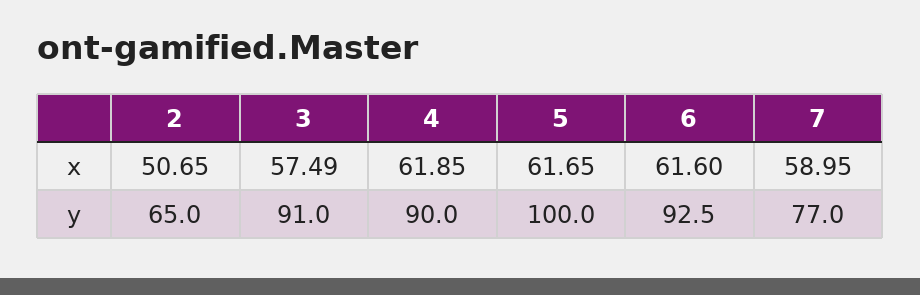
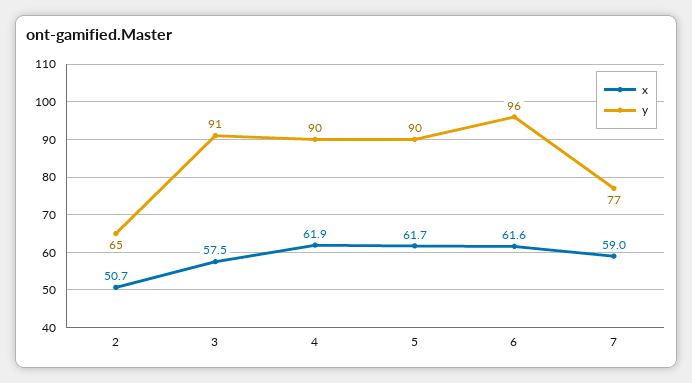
y, 5: 100 -> 90
y, 6: 92.5 -> 96

